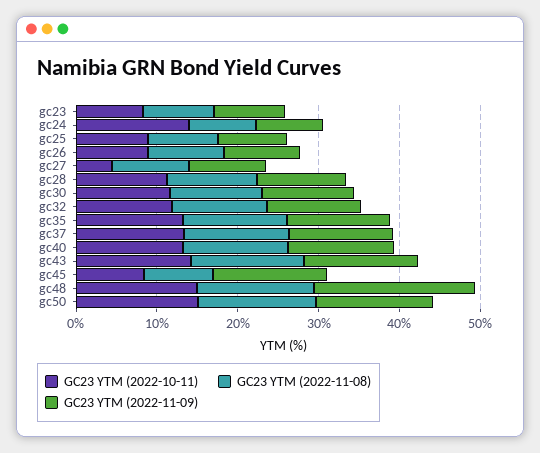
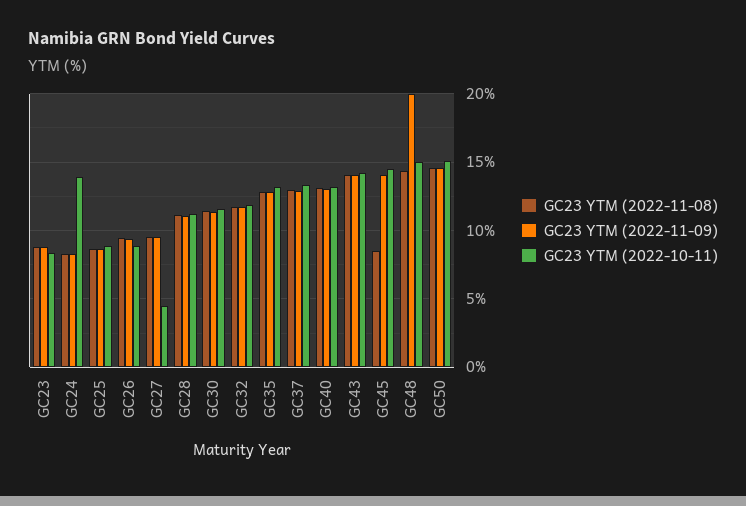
GC23 YTM (2022-10-11), gc45: 8 -> 14.5

